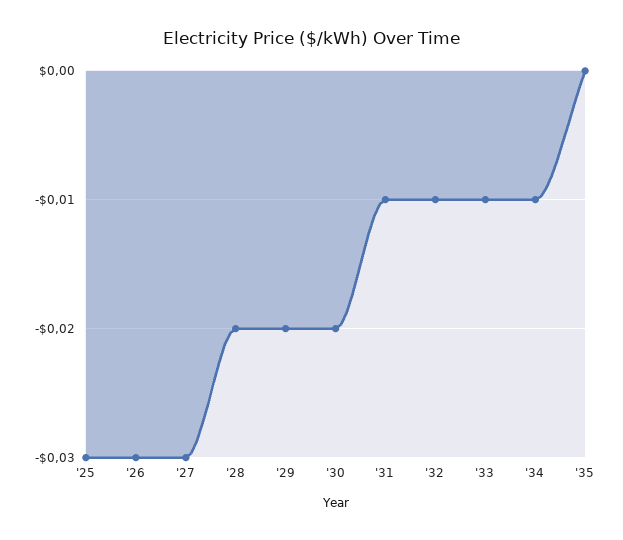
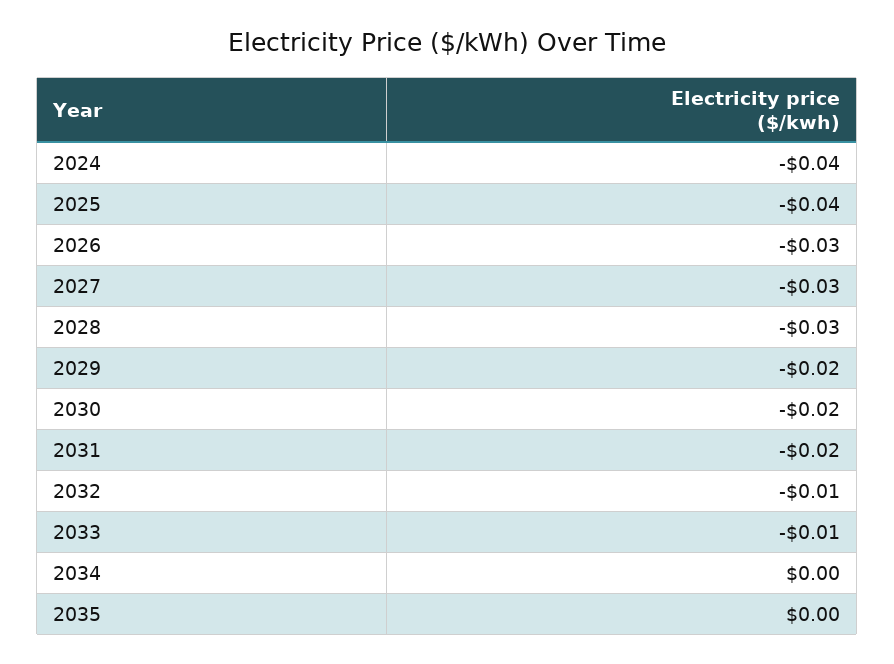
'25: -0.03 -> -0.04
'28: -0.02 -> -0.03
'31: -0.01 -> -0.02
'34: -0.01 -> 0
2024: none -> -0.04

